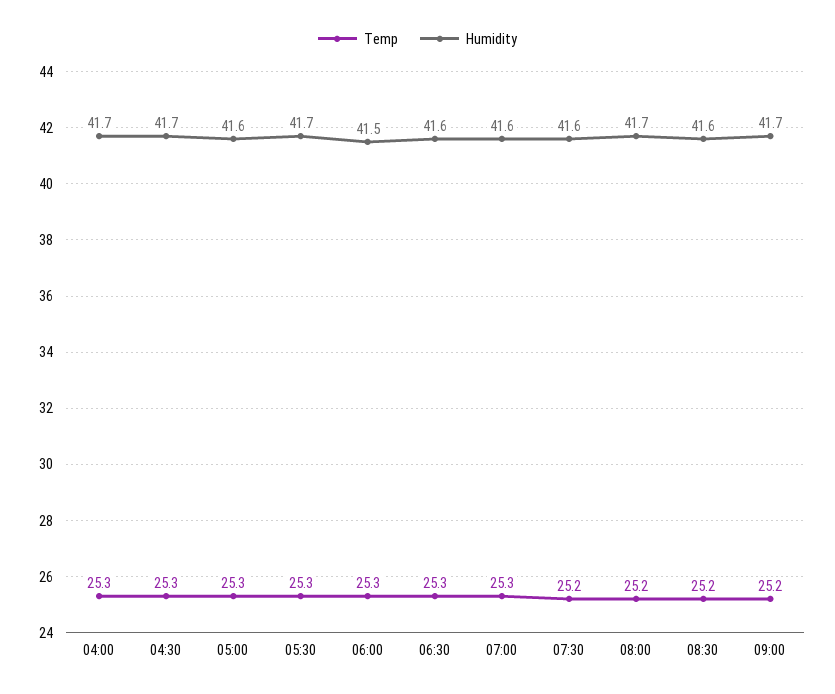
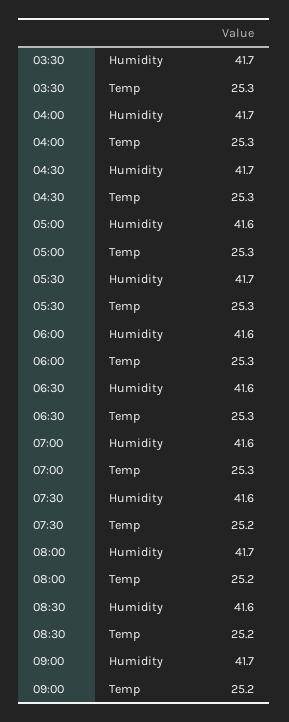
Humidity, 06:00: 41.5 -> 41.6
Humidity, 03:30: none -> 41.7
Temp, 03:30: none -> 25.3

